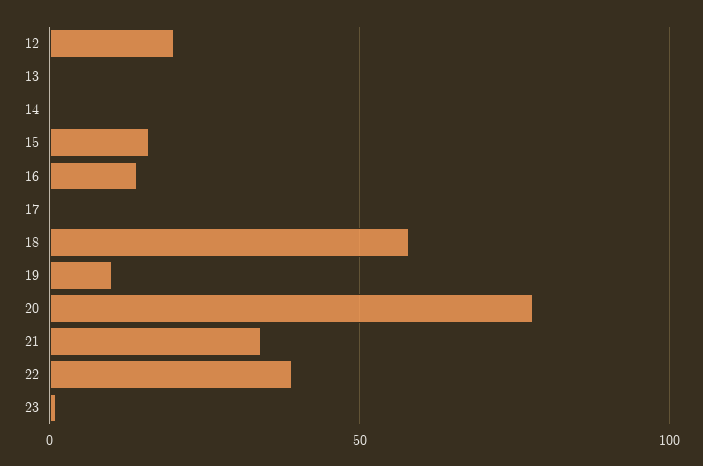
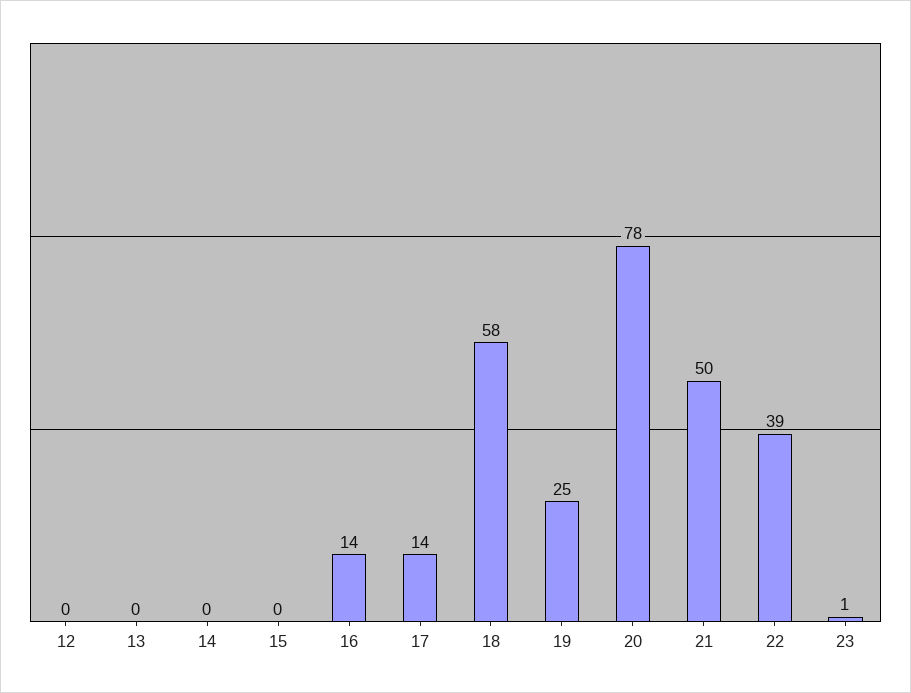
12: 20 -> 0
15: 15 -> 0
17: 0 -> 14
19: 10 -> 25
21: 35 -> 50

